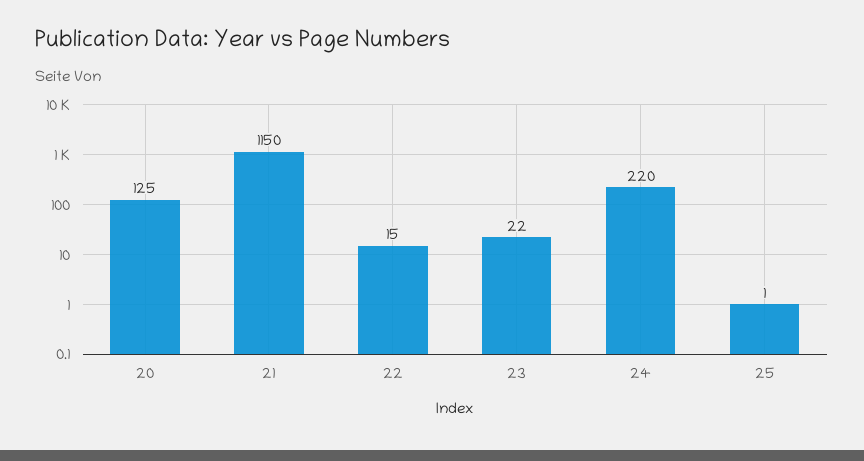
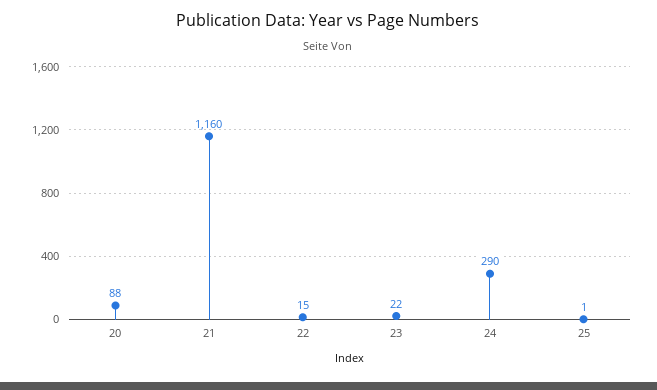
20: 125 -> 88
21: 1150 -> 1160
24: 220 -> 290

